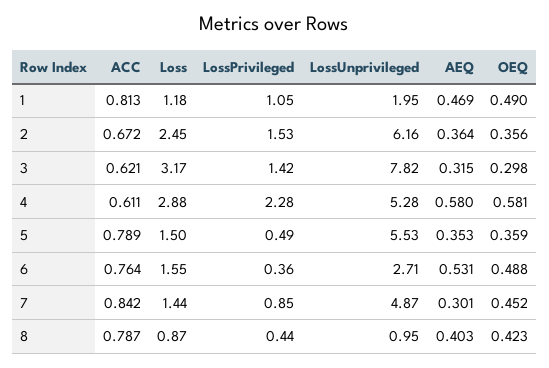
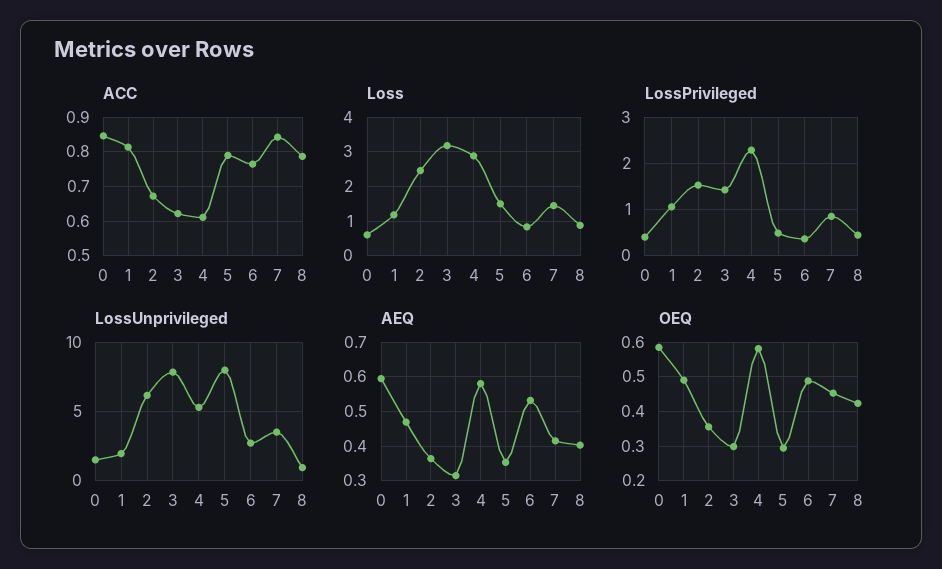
LossUnprivileged, 5: 5.53 -> 8
OEQ, 5: 0.359 -> 0.3
Loss, 6: 1.55 -> 0.8
LossUnprivileged, 7: 4.87 -> 3.5
AEQ, 7: 0.301 -> 0.42
ACC, 0: none -> 0.84
Loss, 0: none -> 0.6
LossPrivileged, 0: none -> 0.4
LossUnprivileged, 0: none -> 1.5
AEQ, 0: none -> 0.6
OEQ, 0: none -> 0.58

